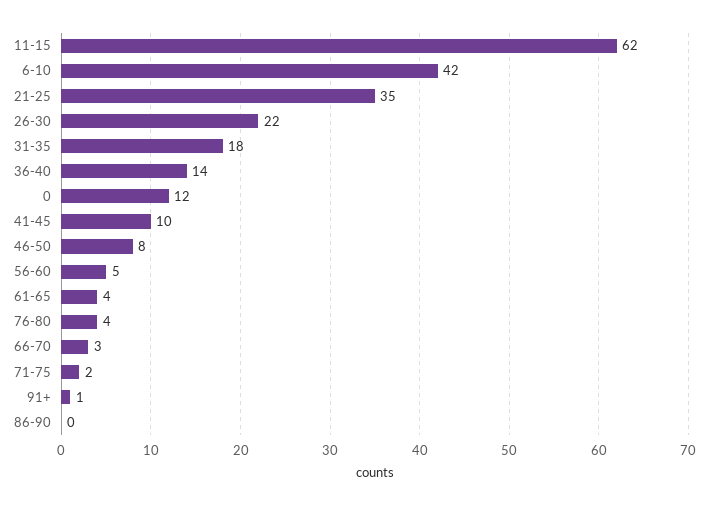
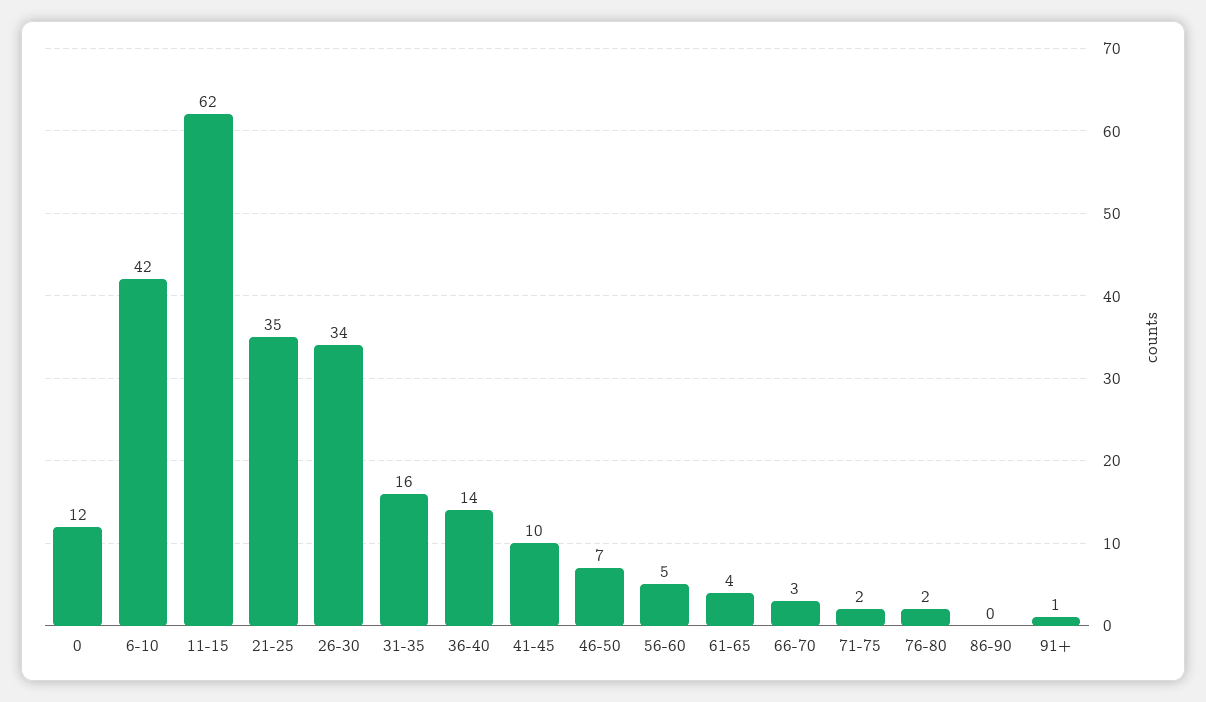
26-30: 22 -> 34
31-35: 18 -> 16
46-50: 8 -> 7
76-80: 4 -> 2

